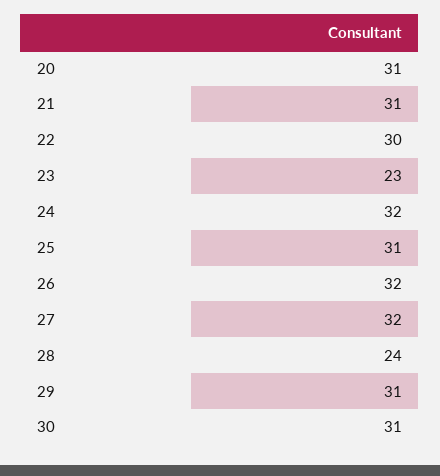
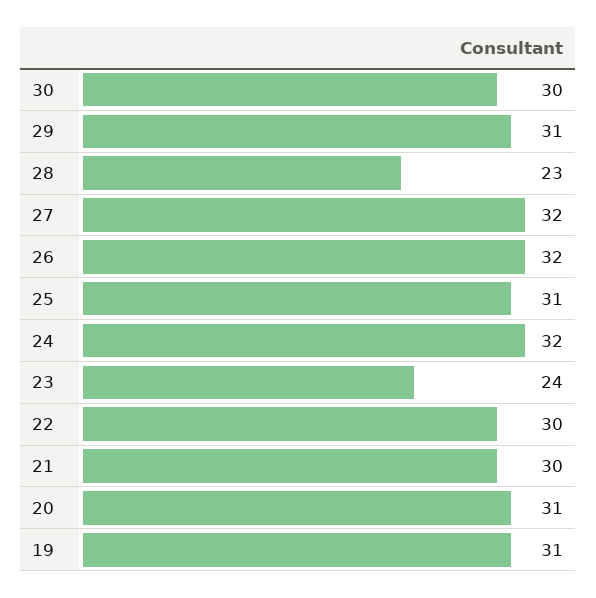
21: 31 -> 30
23: 23 -> 24
28: 24 -> 23
30: 31 -> 30
19: none -> 31

